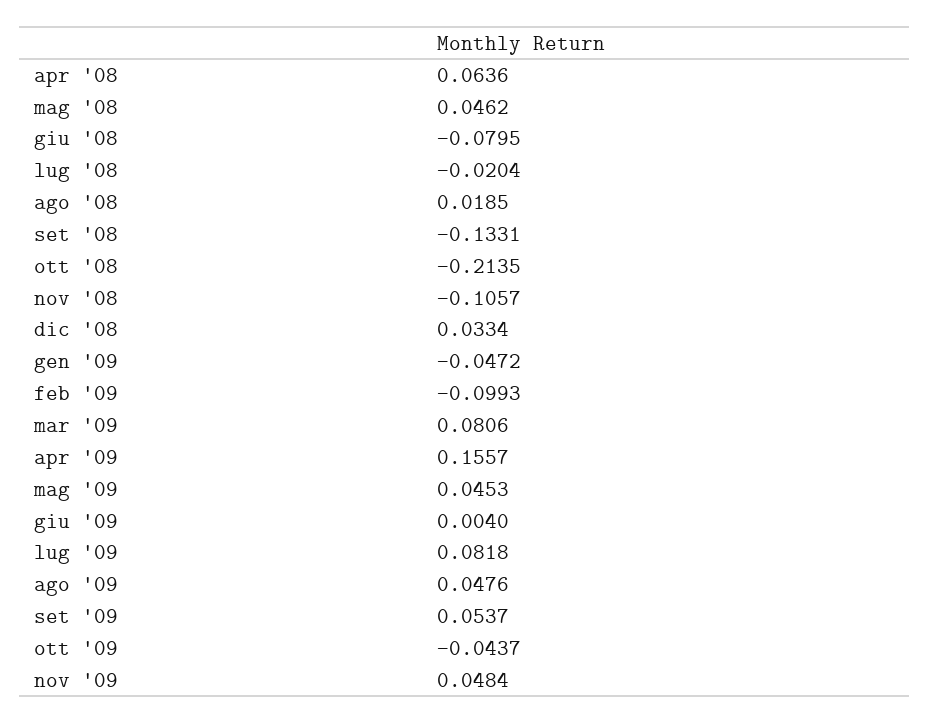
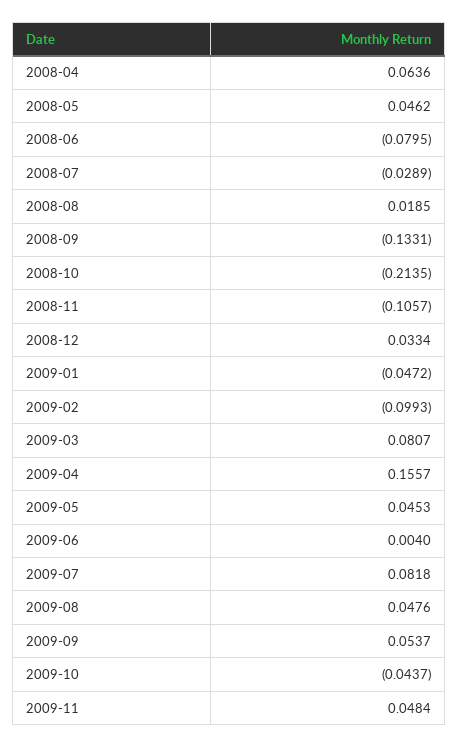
lug '08: -0.0204 -> -0.0289
mar '09: 0.0806 -> 0.0807

